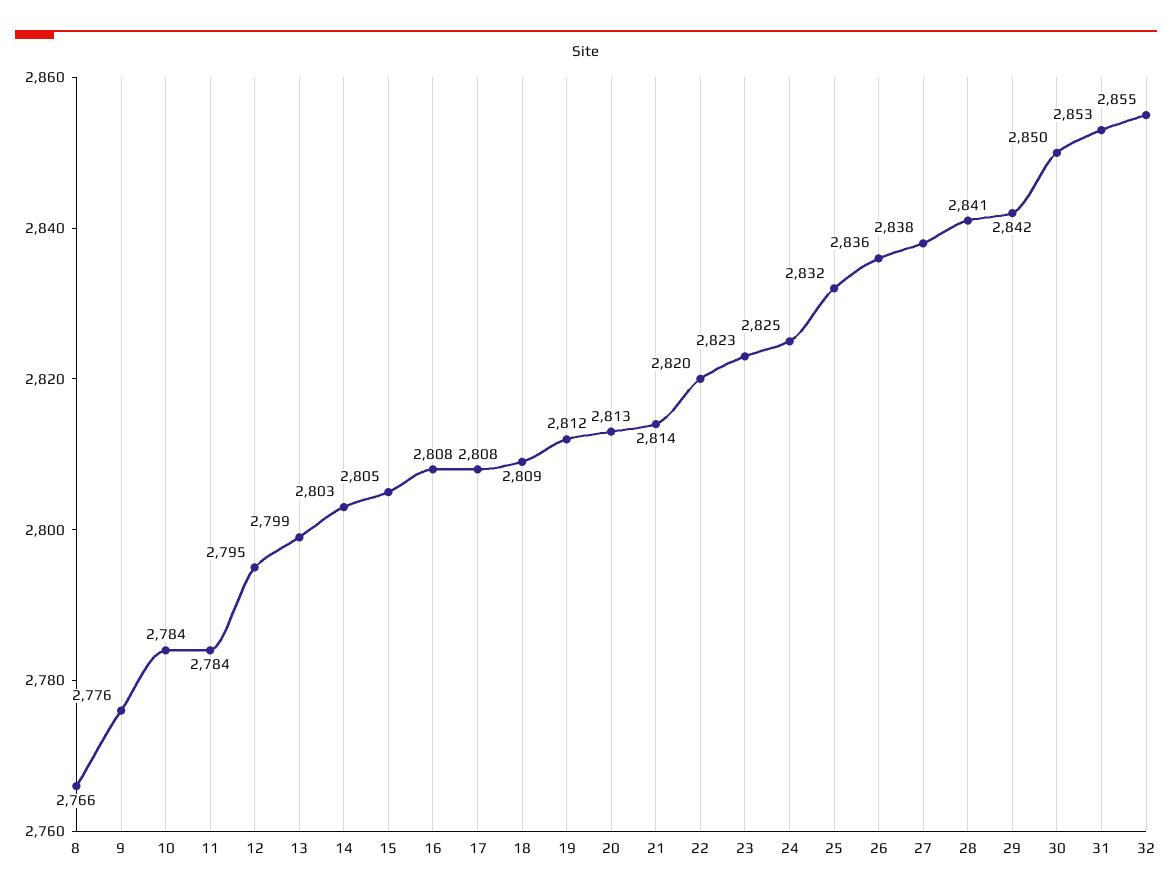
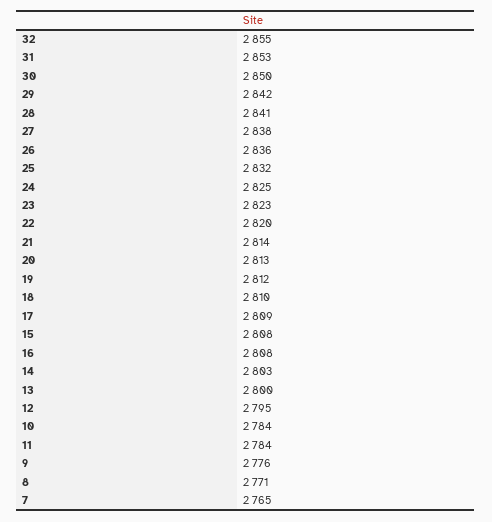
8: 2766 -> 2771
13: 2799 -> 2800
15: 2805 -> 2808
17: 2808 -> 2809
18: 2809 -> 2810
7: none -> 2765

